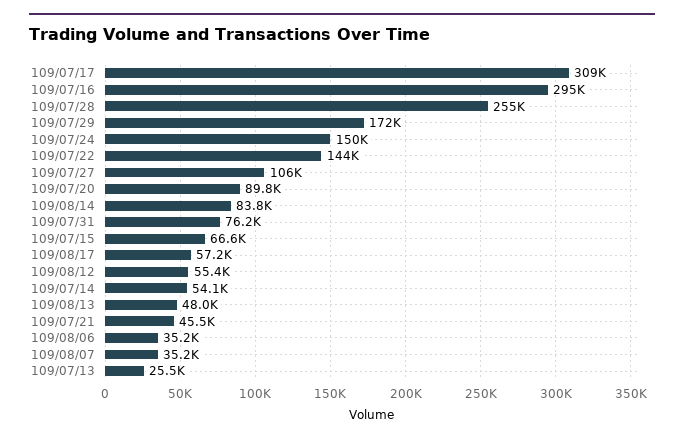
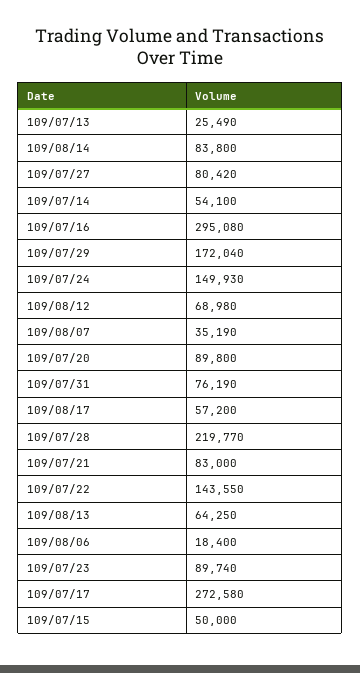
109/07/17: 309000 -> 272580
109/07/28: 255000 -> 219770
109/07/27: 106000 -> 80420
109/07/15: 66600 -> 50000
109/08/12: 55400 -> 68980
109/08/13: 48000 -> 64250
109/07/21: 45500 -> 83000
109/08/06: 35200 -> 18400
109/07/23: none -> 89740

